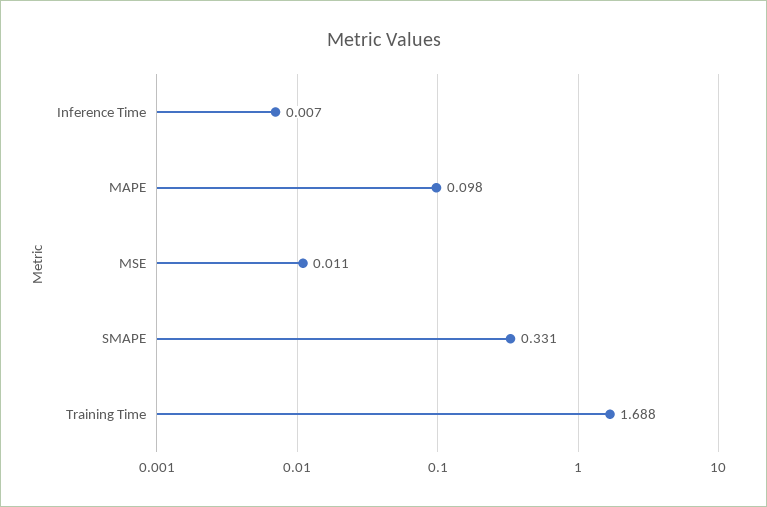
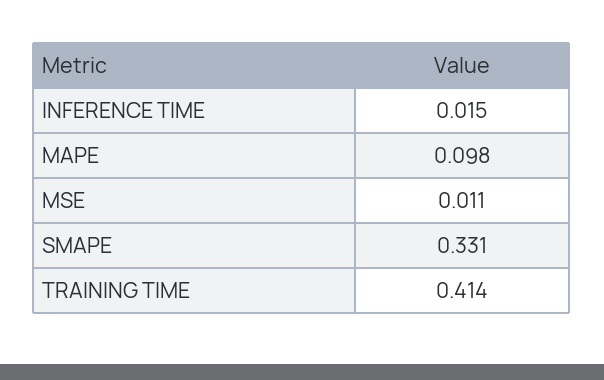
Inference Time: 0.007 -> 0.015
Training Time: 1.688 -> 0.414

